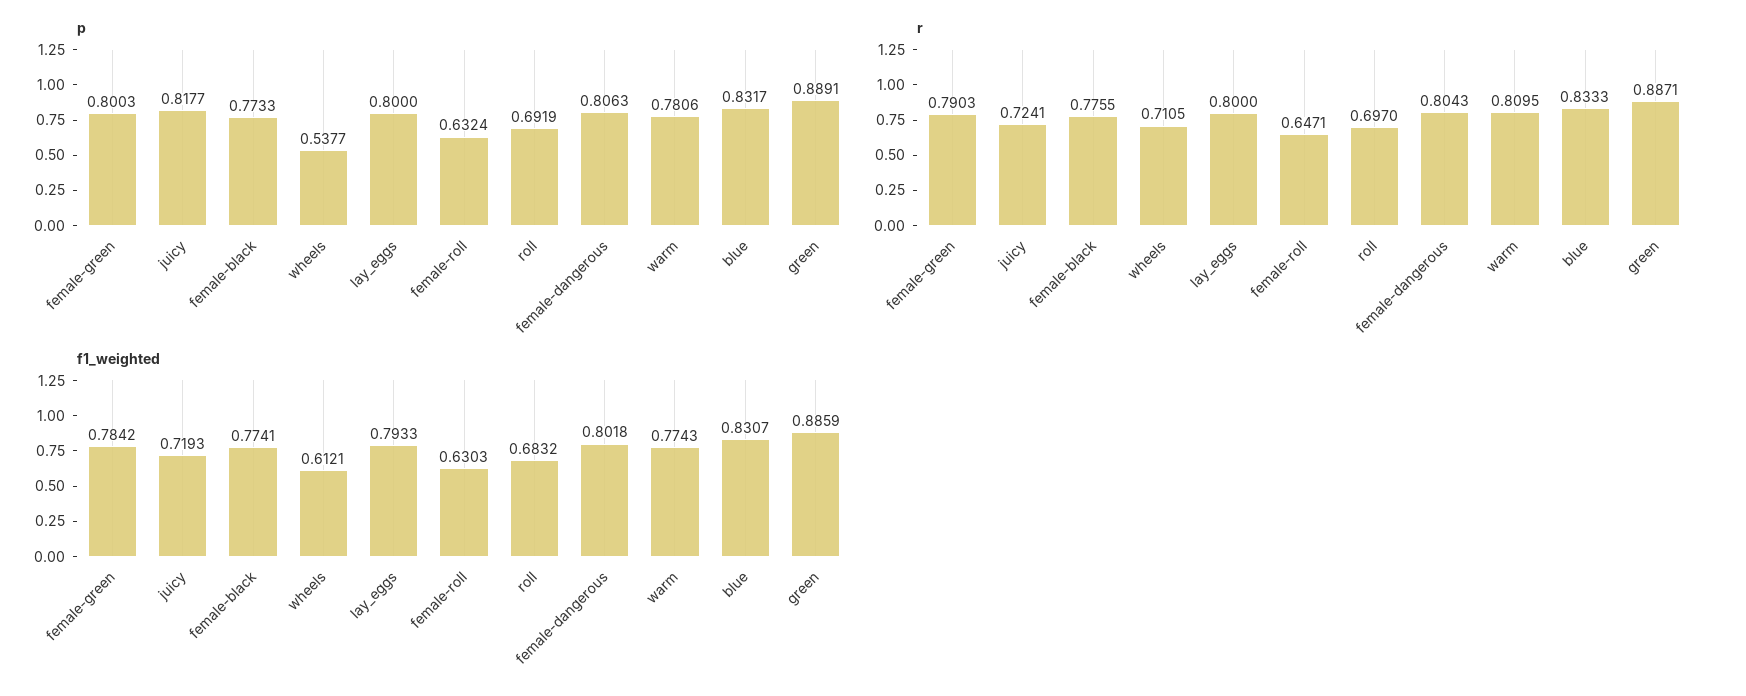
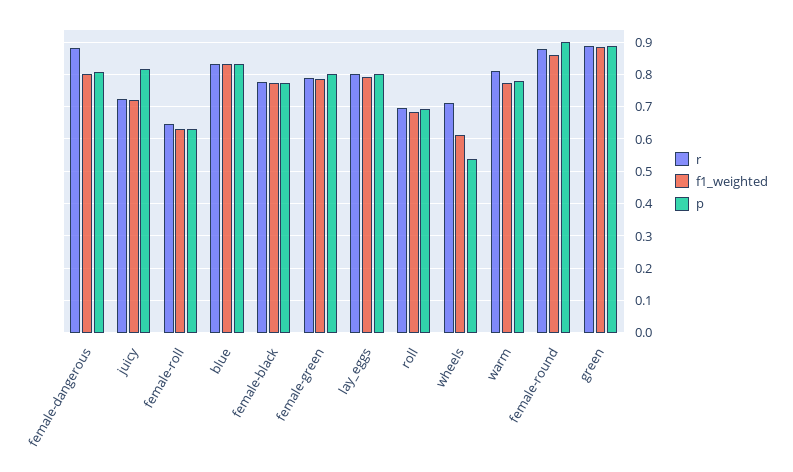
r, female-dangerous: 0.8043 -> 0.88
r, female-round: none -> 0.88
f1_weighted, female-round: none -> 0.86
p, female-round: none -> 0.9

